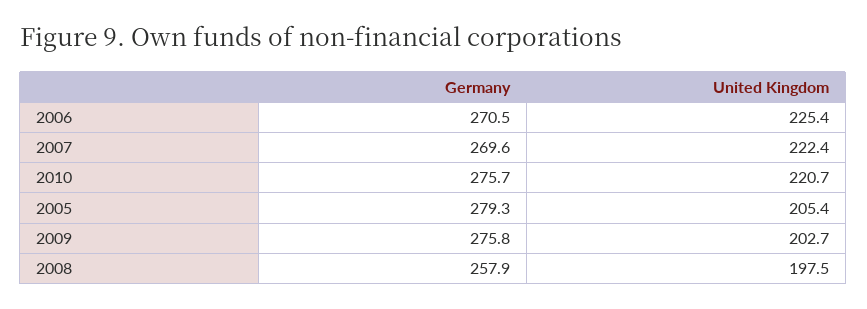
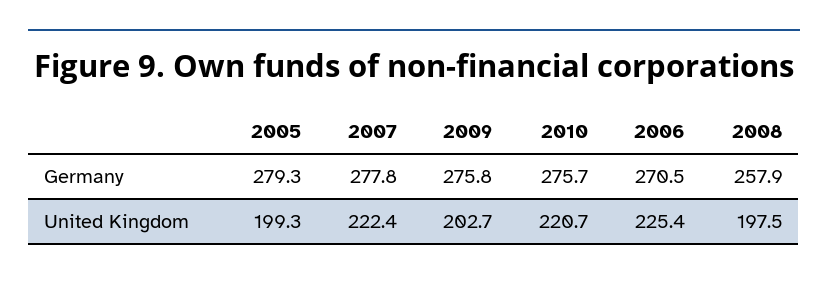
Germany, 2007: 269.6 -> 277.8
United Kingdom, 2005: 205.4 -> 199.3

